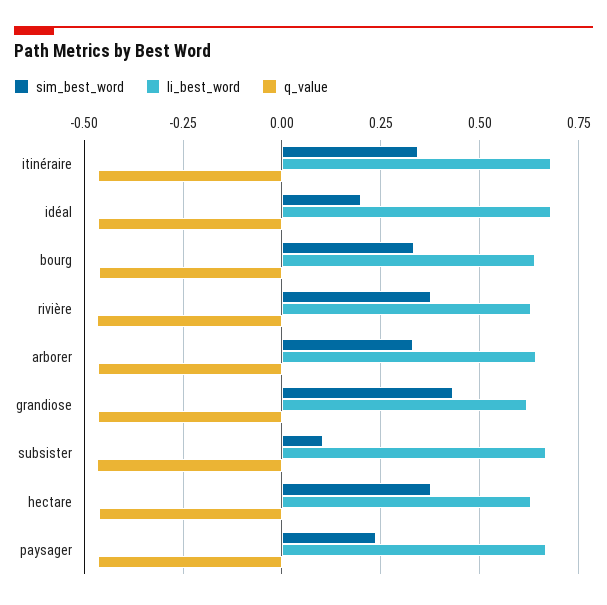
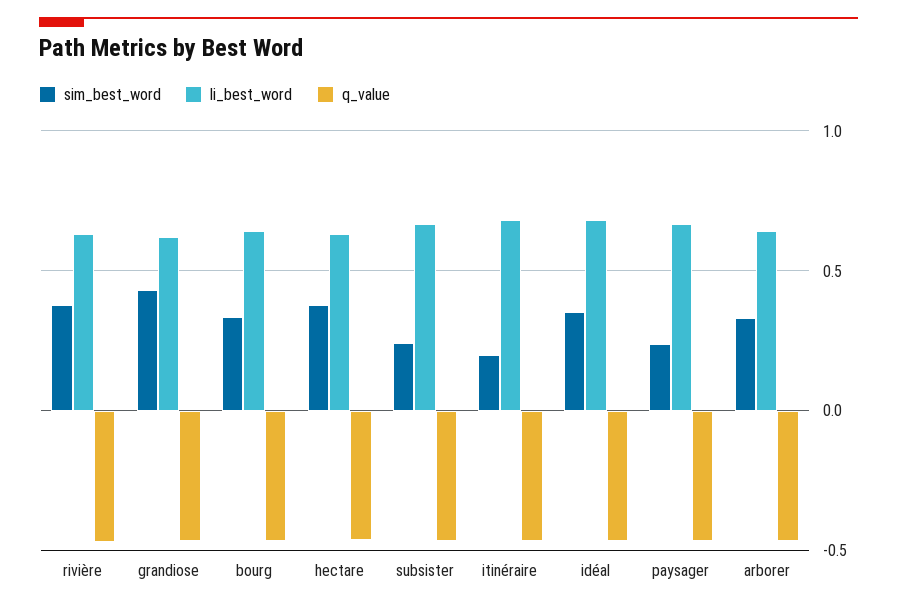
sim_best_word, itinéraire: 0.35 -> 0.2
sim_best_word, idéal: 0.2 -> 0.35
sim_best_word, subsister: 0.1 -> 0.25

